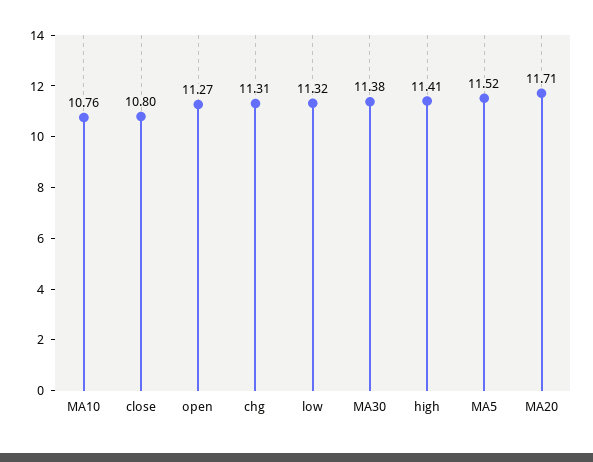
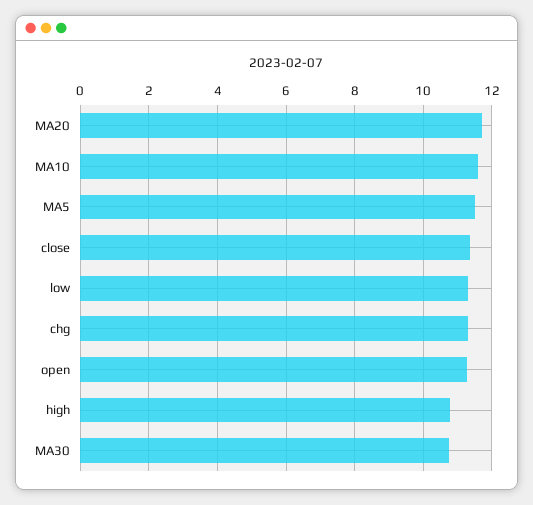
MA10: 10.76 -> 11.6
close: 10.8 -> 11.4
MA30: 11.38 -> 10.8
high: 11.41 -> 10.8

